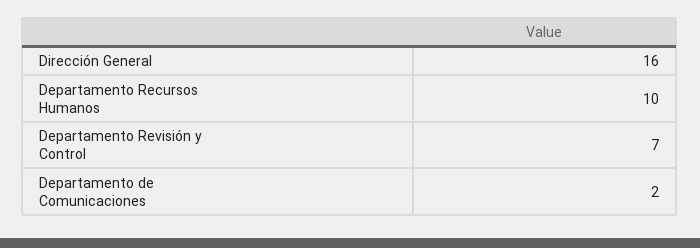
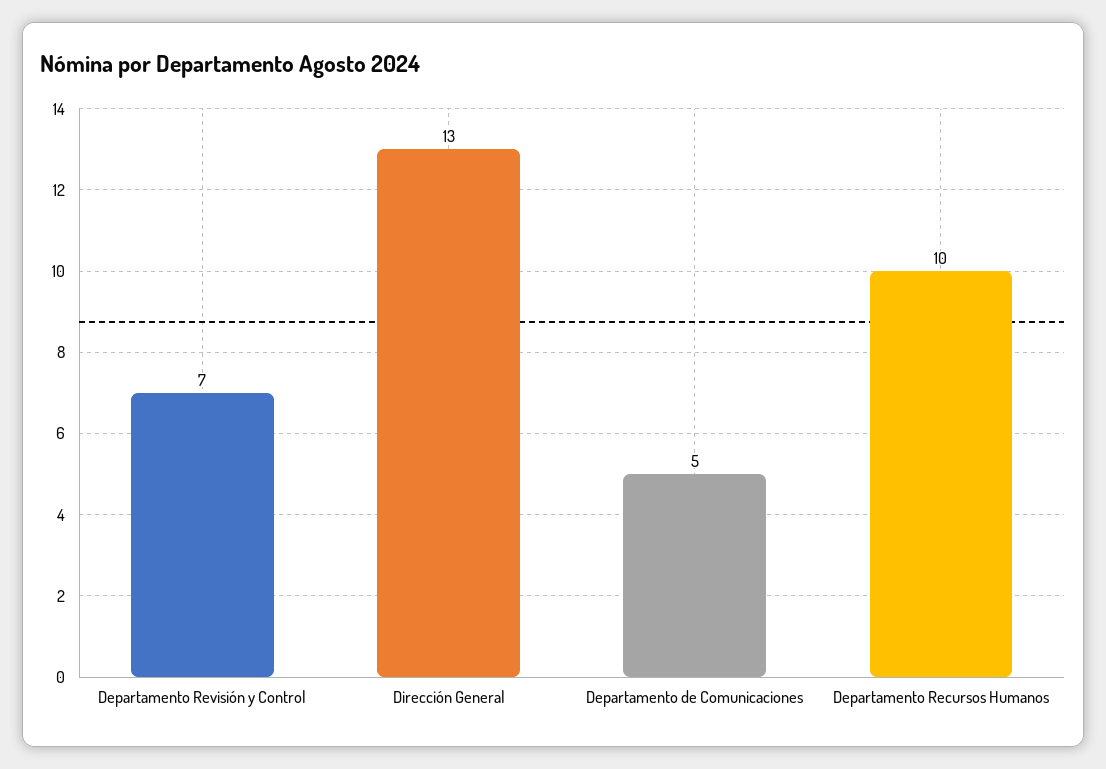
Dirección General: 16 -> 13
Departamento de Comunicaciones: 2 -> 5

